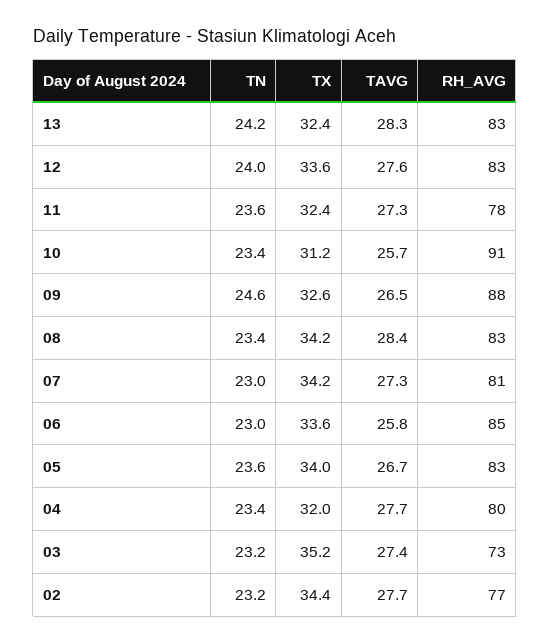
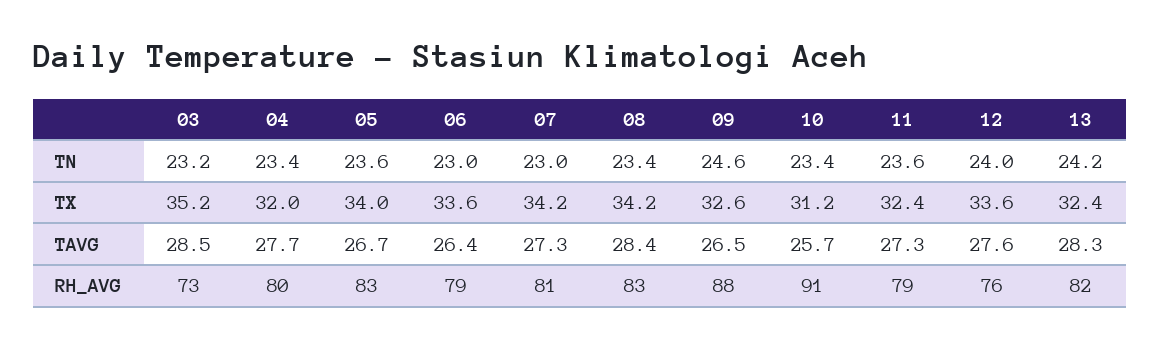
RH_AVG, 13: 83 -> 82
RH_AVG, 12: 83 -> 76
RH_AVG, 11: 78 -> 79
TAVG, 06: 25.8 -> 26.4
RH_AVG, 06: 85 -> 79
TAVG, 03: 27.4 -> 28.5
TN, 02: 23.2 -> none
TX, 02: 34.4 -> none
TAVG, 02: 27.7 -> none
RH_AVG, 02: 77 -> none

